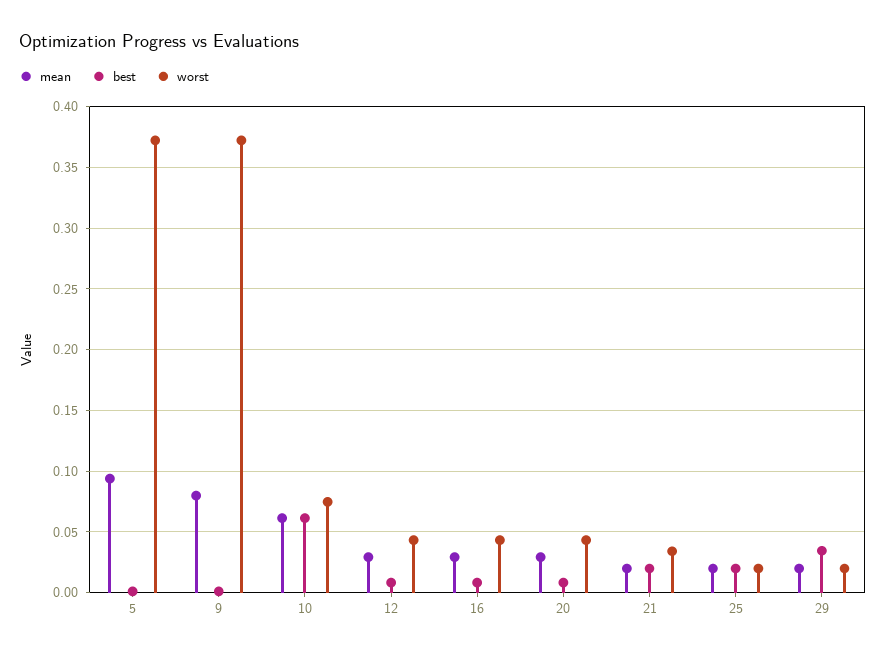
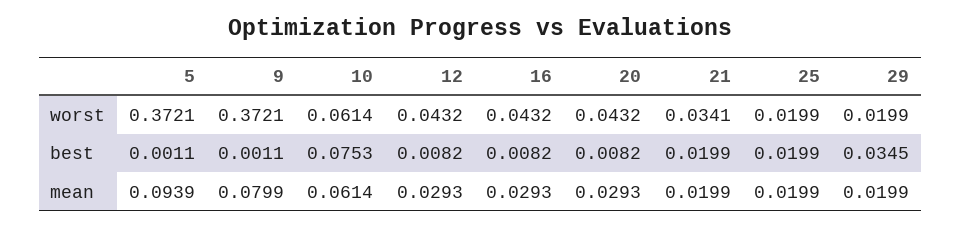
best, 10: 0.06 -> 0.0753
worst, 10: 0.075 -> 0.0614

